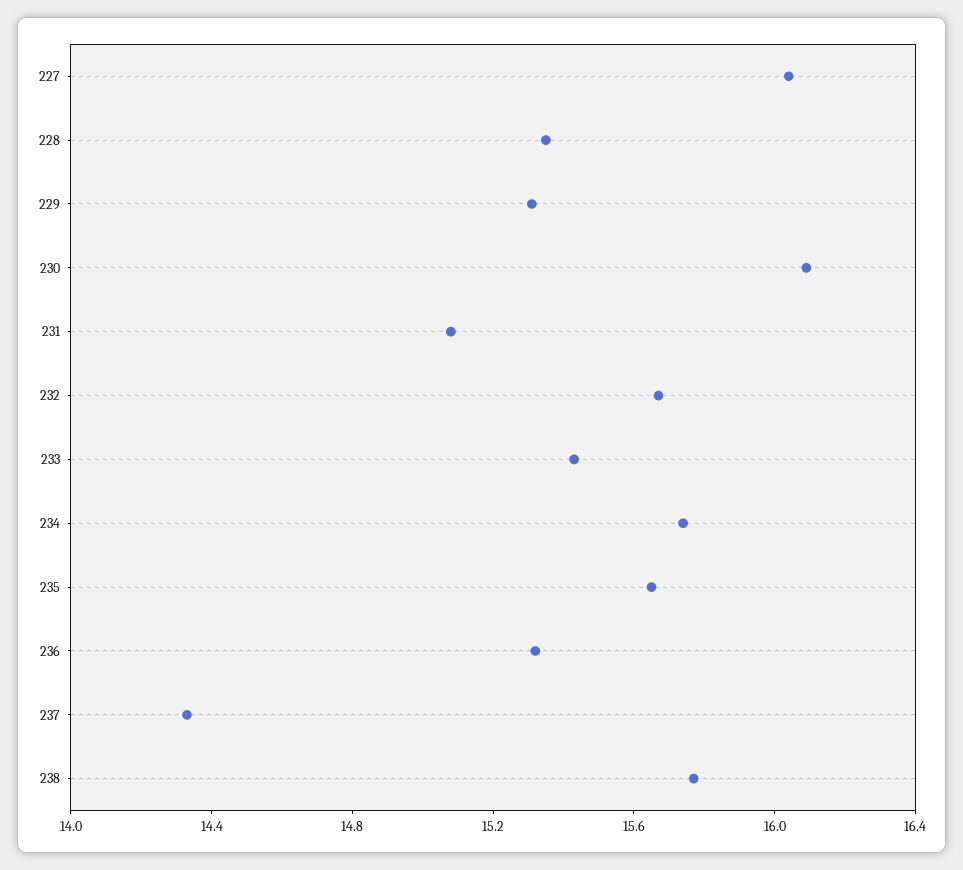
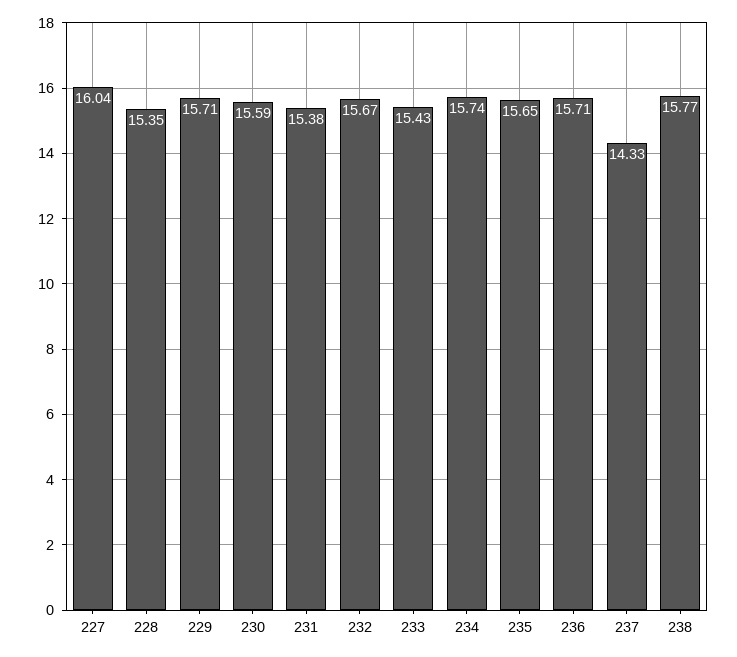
229: 15.3 -> 15.71
230: 16.1 -> 15.59
231: 15.1 -> 15.38
236: 15.3 -> 15.71

